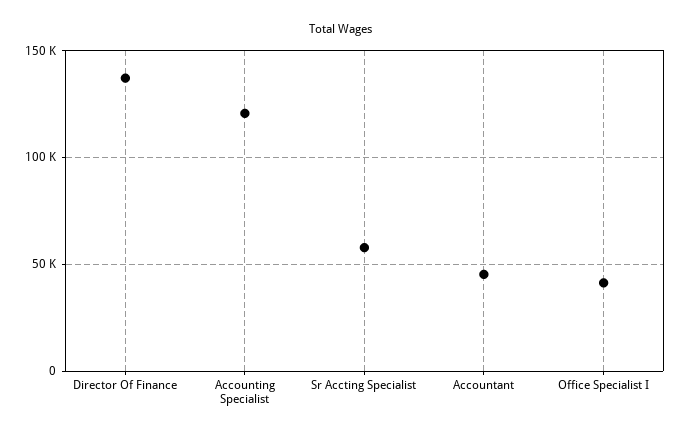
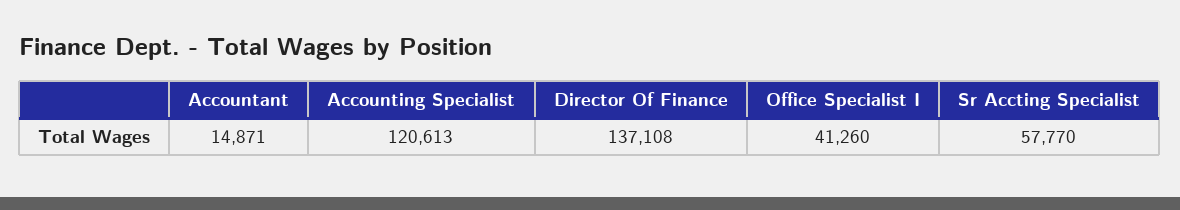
Accountant: 45000 -> 14871

